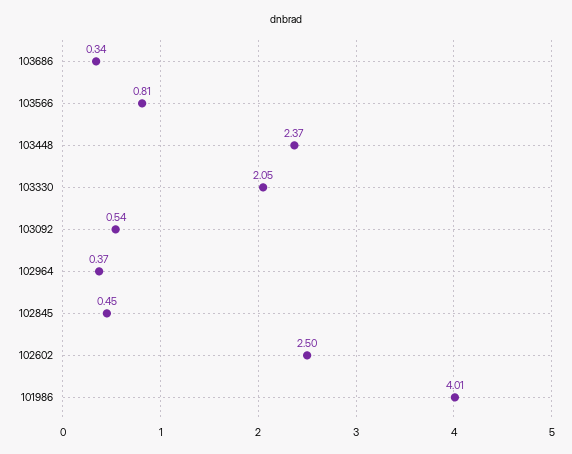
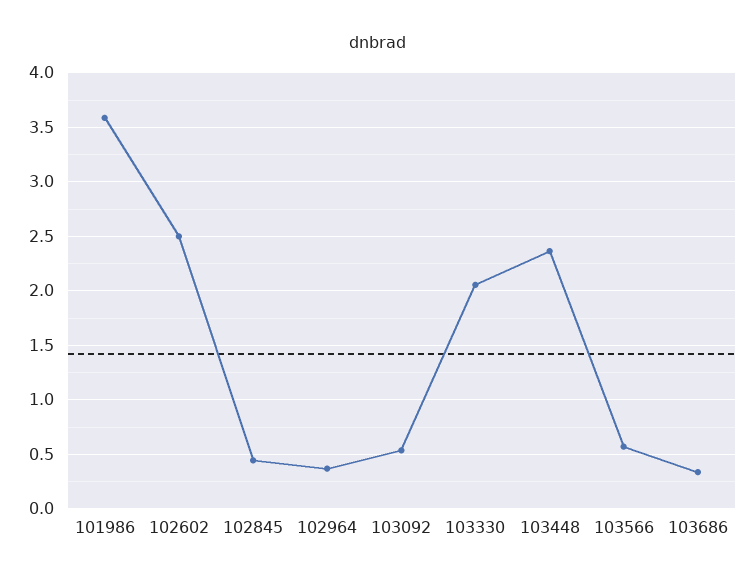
103566: 0.81 -> 0.6
101986: 4.01 -> 3.6

